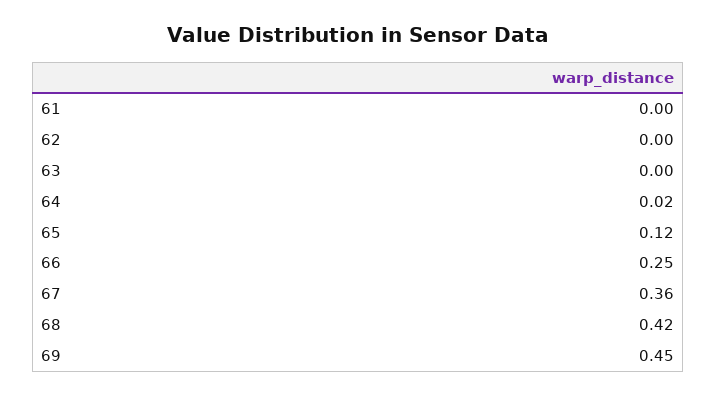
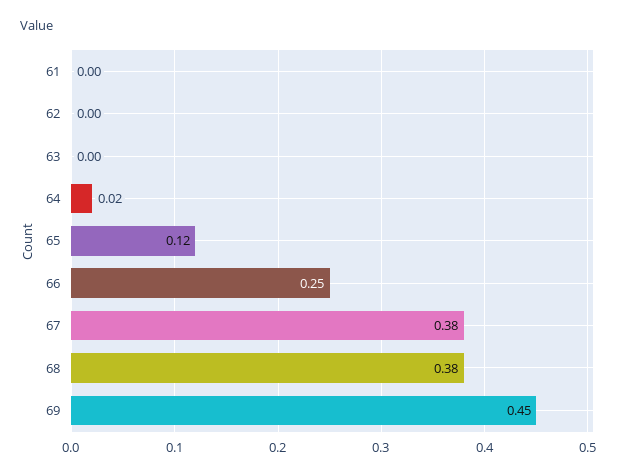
67: 0.36 -> 0.38
68: 0.42 -> 0.38

